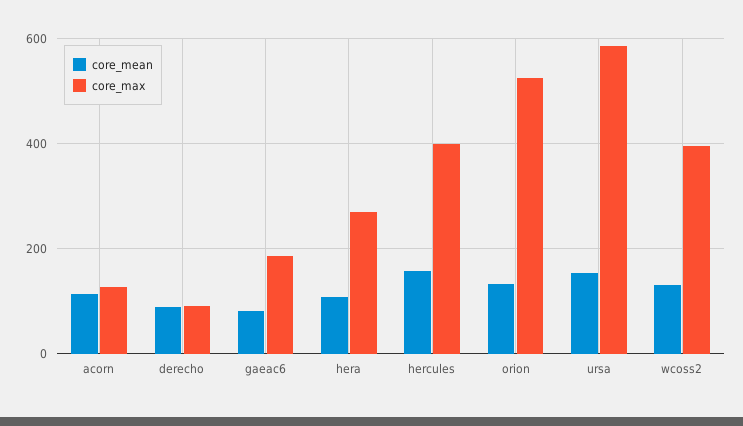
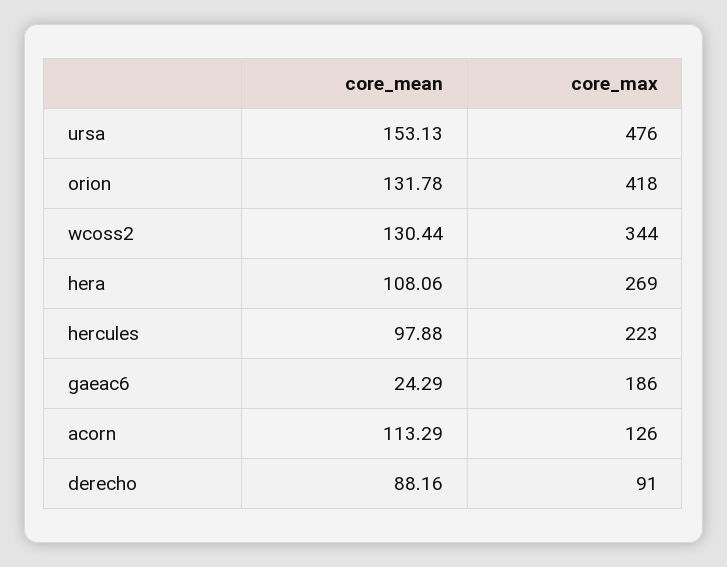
core_mean, gaeac6: 80 -> 24.29
core_mean, hercules: 160 -> 97.88
core_max, hercules: 400 -> 223
core_max, orion: 520 -> 418
core_max, ursa: 580 -> 476
core_max, wcoss2: 400 -> 344

